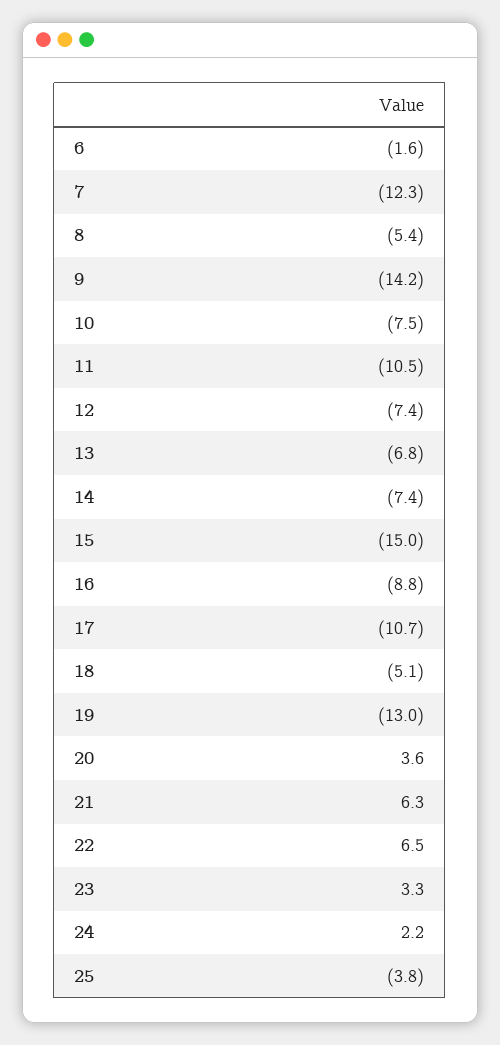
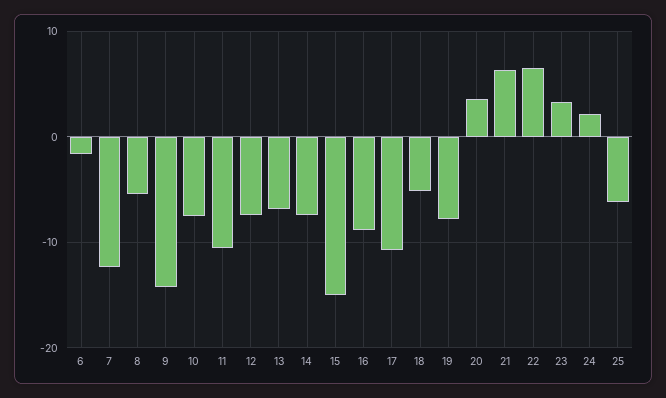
19: -13 -> -8
25: -3.8 -> -6

